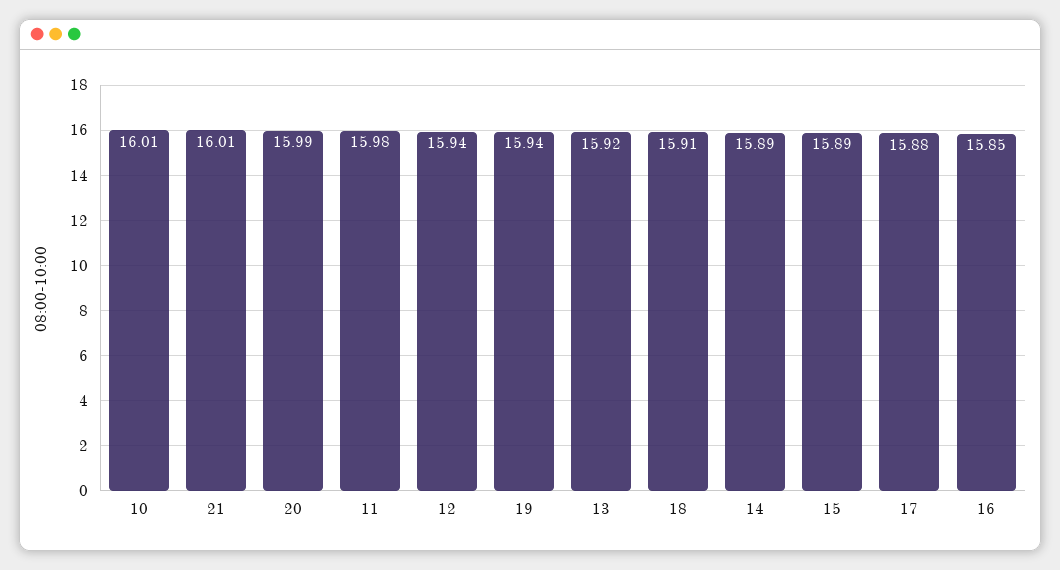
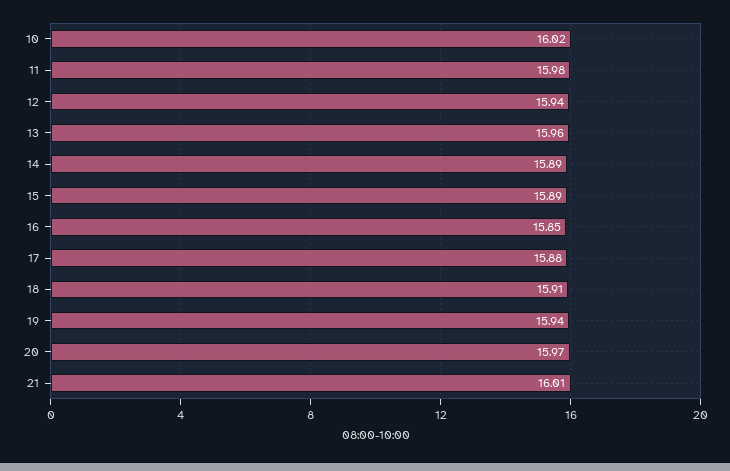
10: 16.01 -> 16.02
20: 15.99 -> 15.97
13: 15.92 -> 15.96

